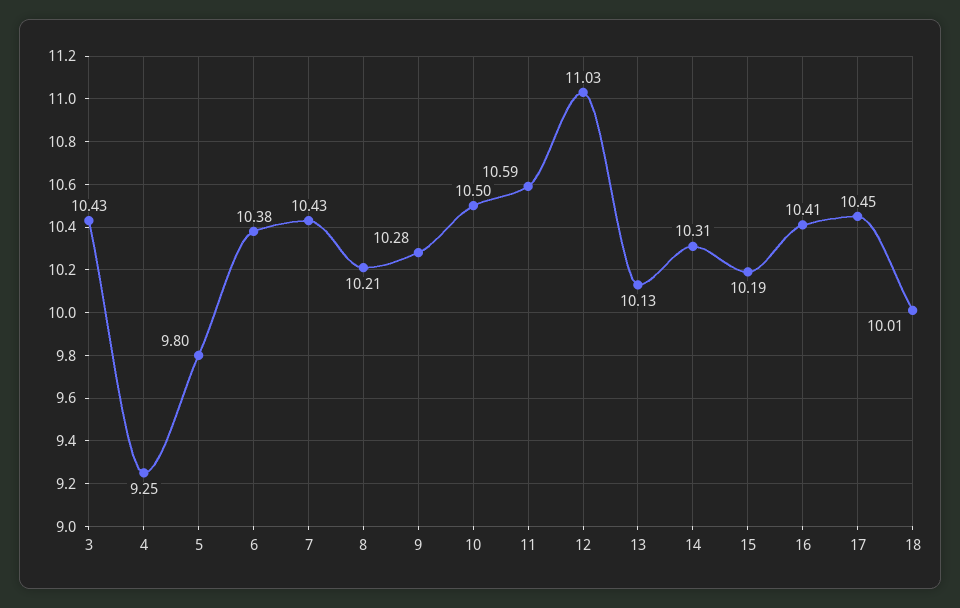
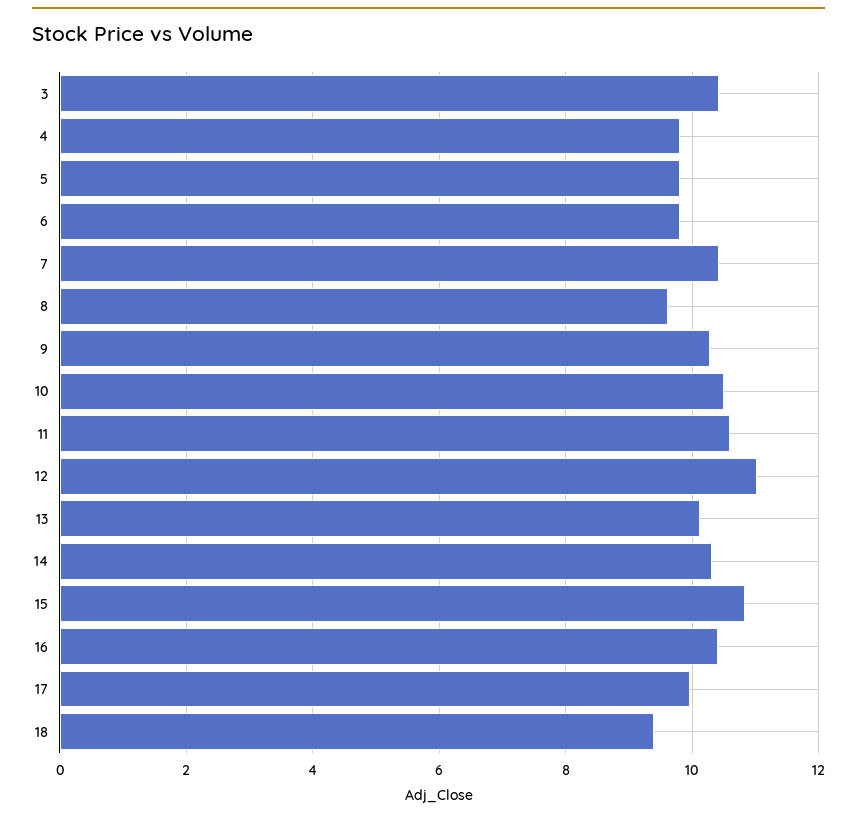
4: 9.25 -> 9.8
6: 10.38 -> 9.8
8: 10.21 -> 9.6
15: 10.19 -> 10.8
17: 10.45 -> 10
18: 10.01 -> 9.4

